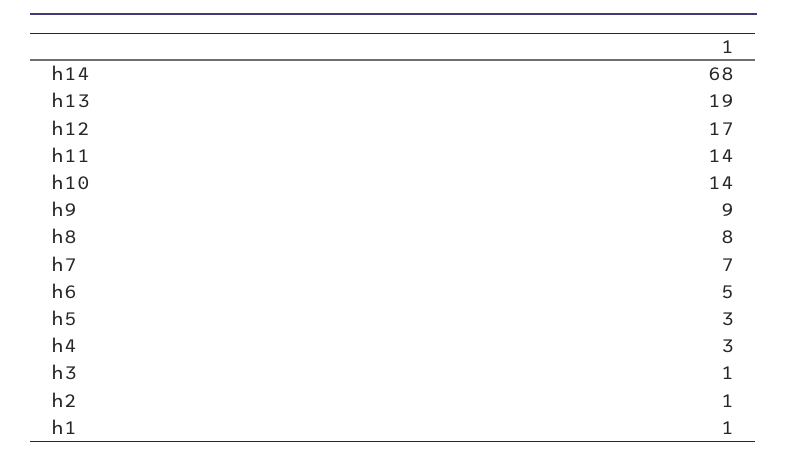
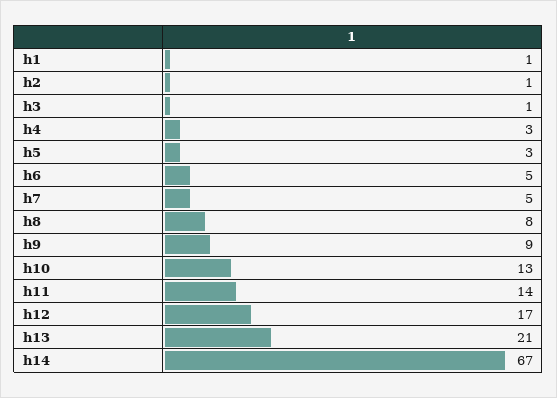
h14: 68 -> 67
h13: 19 -> 21
h10: 14 -> 13
h7: 7 -> 5

